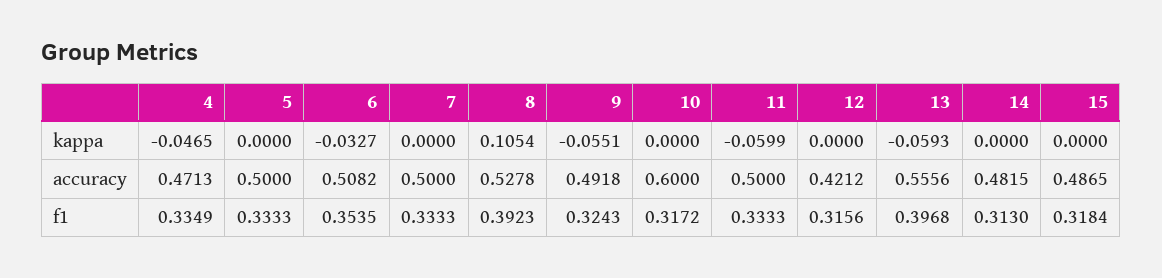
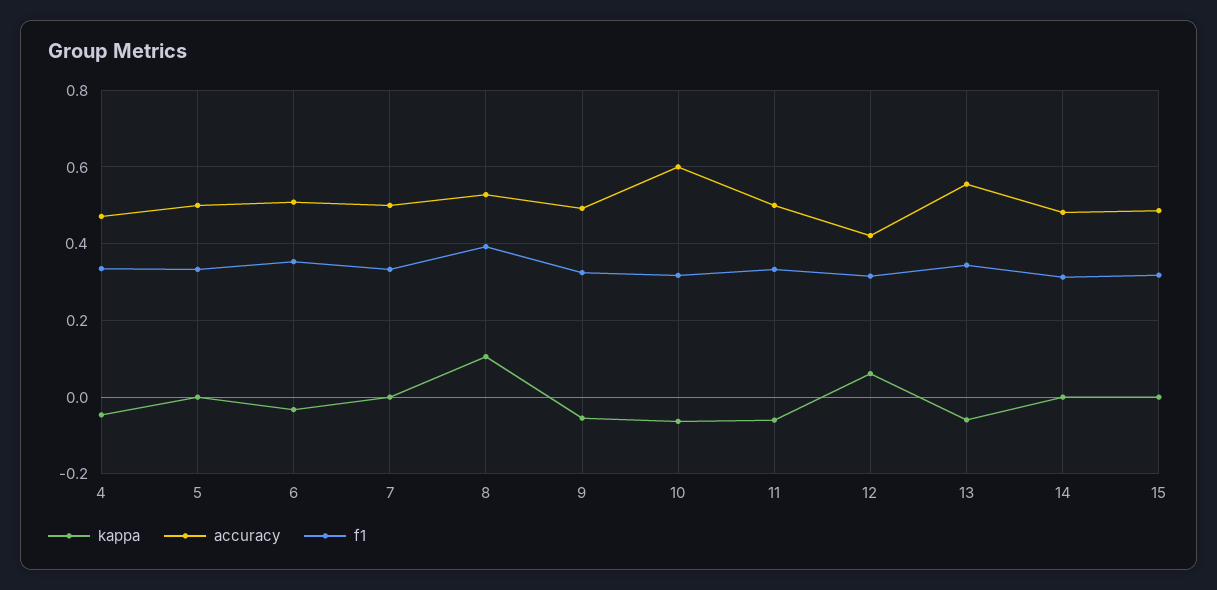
kappa, 10: 0 -> -0.06
kappa, 12: 0 -> 0.06
f1, 13: 0.3968 -> 0.34

